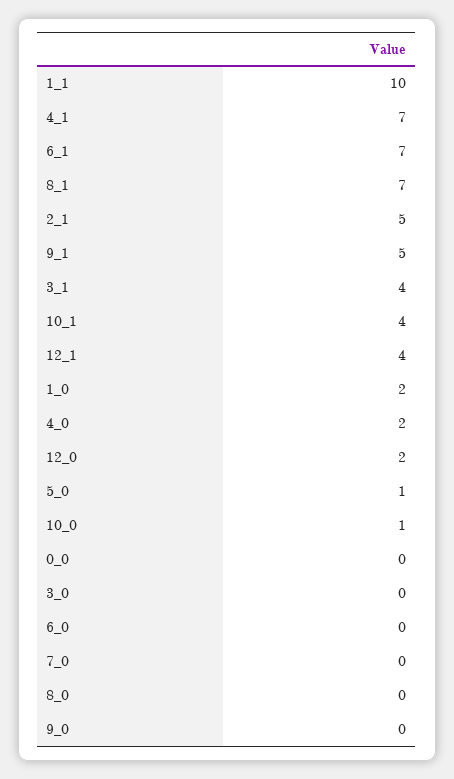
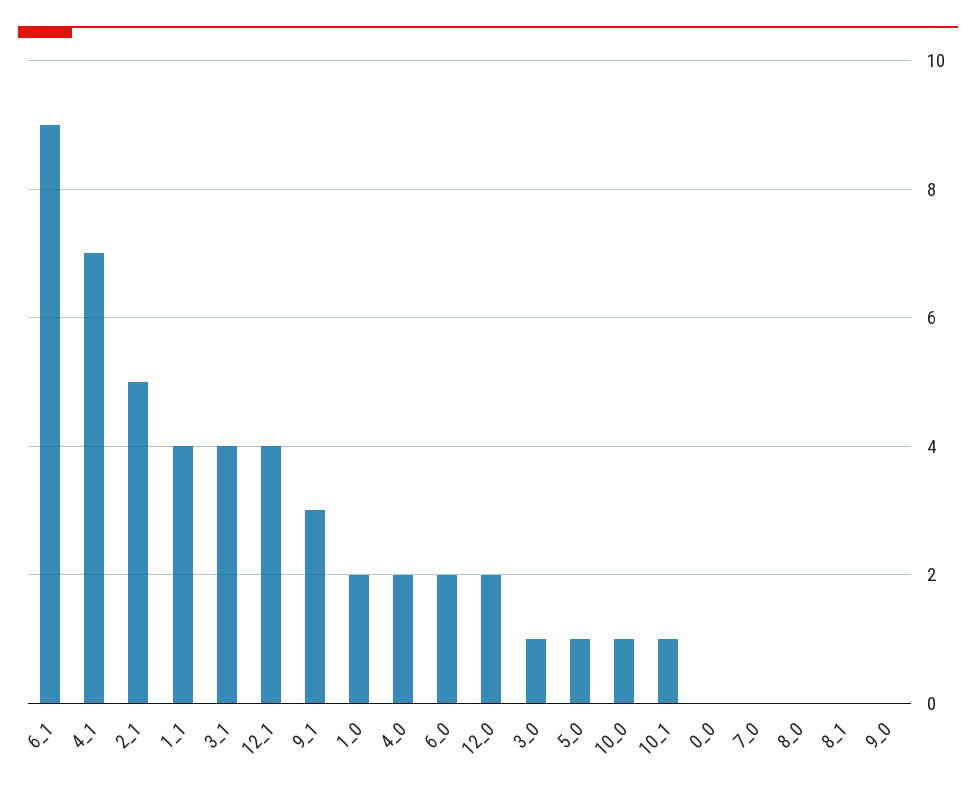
1_1: 10 -> 4
6_1: 7 -> 9
8_1: 7 -> 0
9_1: 5 -> 3
10_1: 4 -> 1
3_0: 0 -> 1
6_0: 0 -> 2

